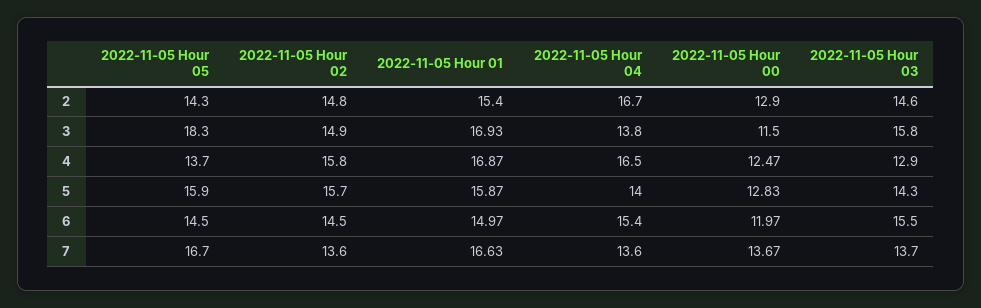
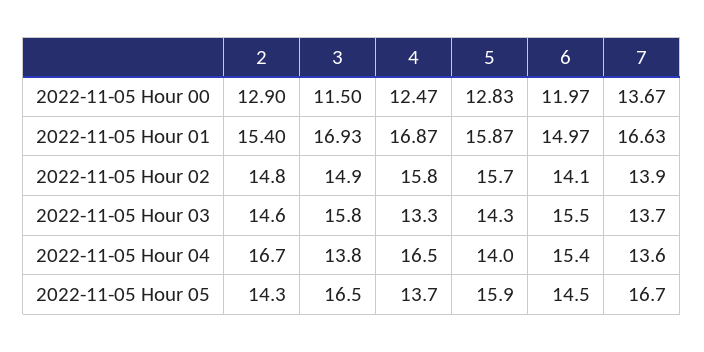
2022-11-05 Hour 05, 3: 18.3 -> 16.5
2022-11-05 Hour 03, 4: 12.9 -> 13.3
2022-11-05 Hour 02, 6: 14.5 -> 14.1
2022-11-05 Hour 02, 7: 13.6 -> 13.9

